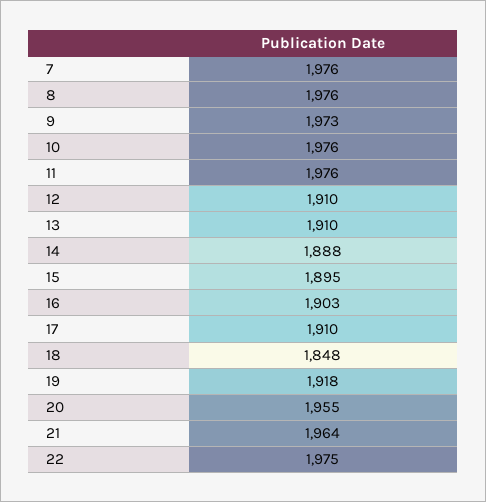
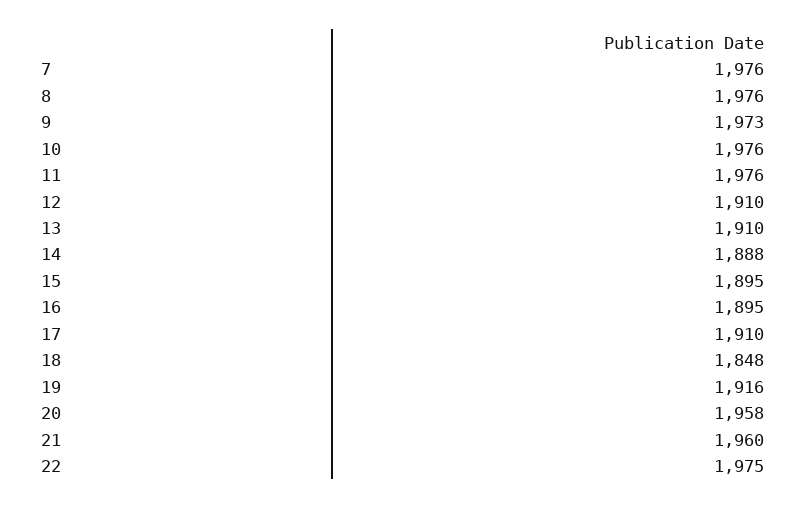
16: 1903 -> 1895
19: 1918 -> 1916
20: 1955 -> 1958
21: 1964 -> 1960

